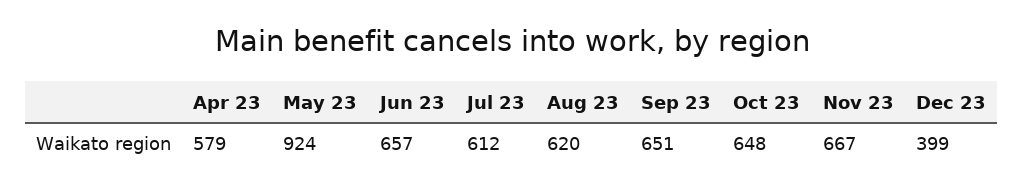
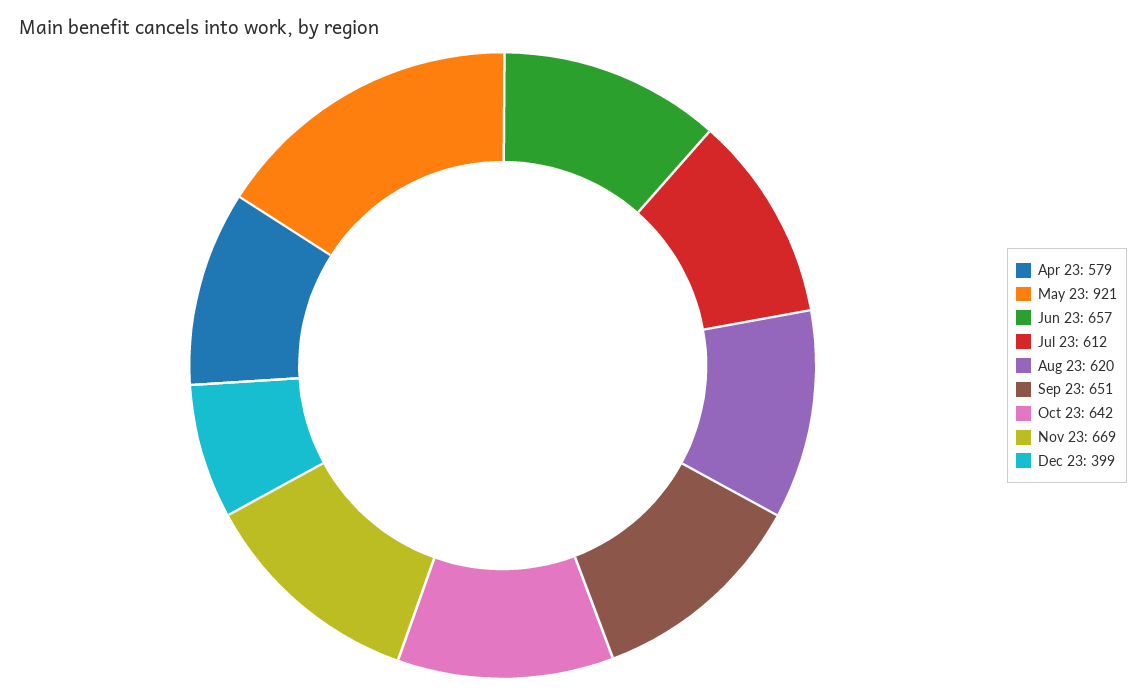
May 23: 924 -> 921
Oct 23: 648 -> 642
Nov 23: 667 -> 669

